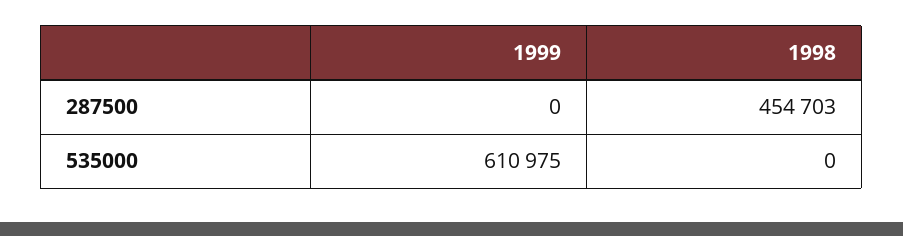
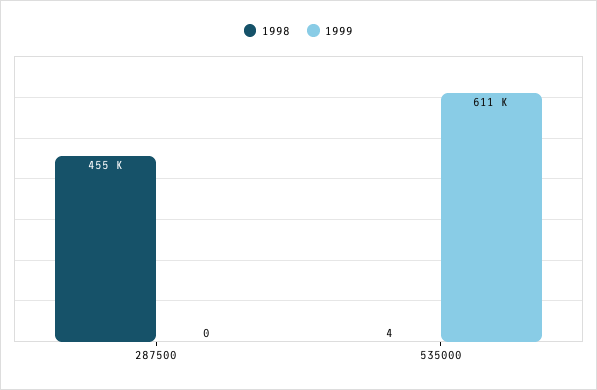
1998, 535000: 0 -> 4

